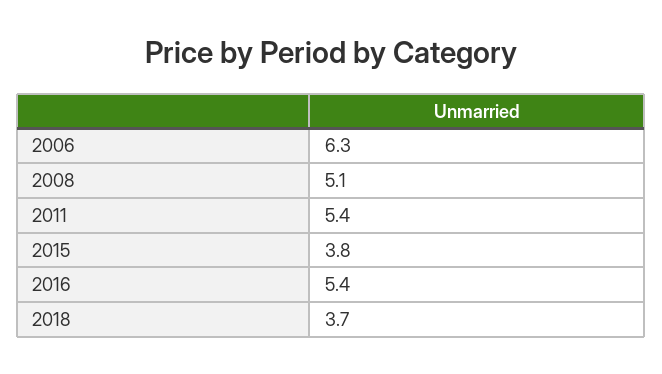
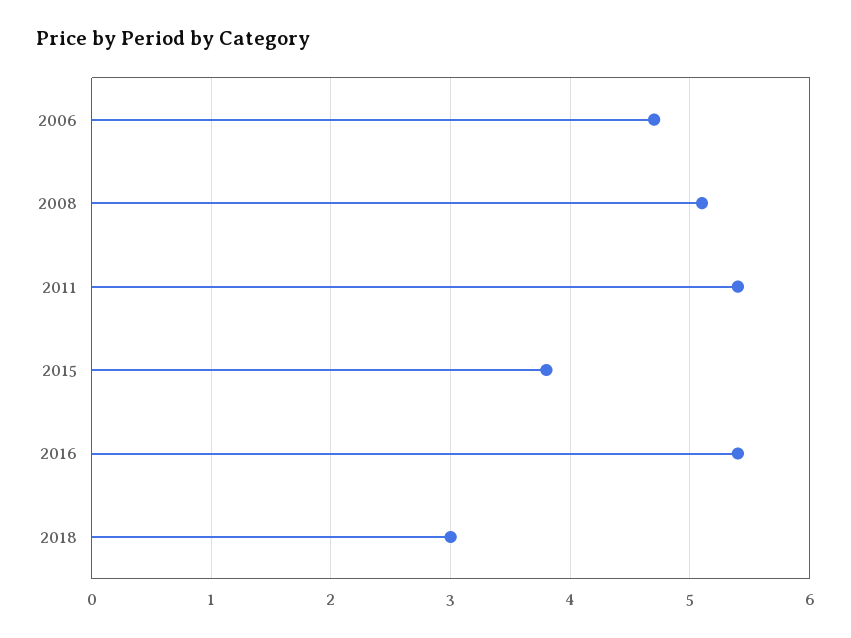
2006: 6.3 -> 4.7
2018: 3.7 -> 3

